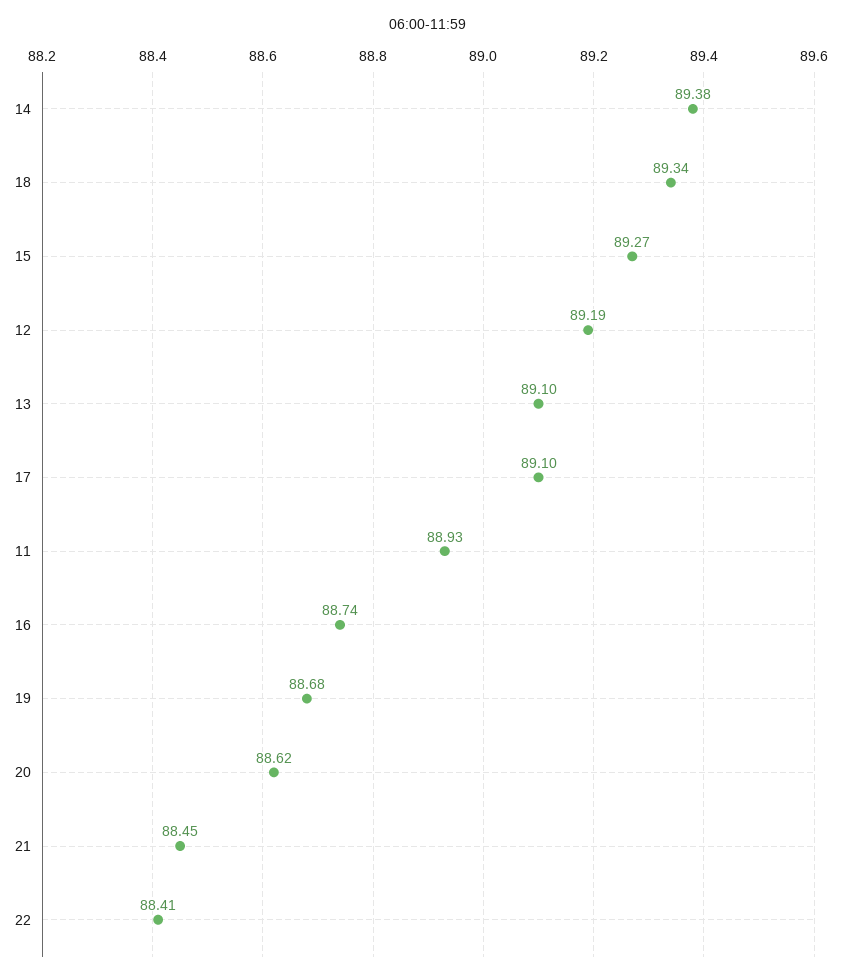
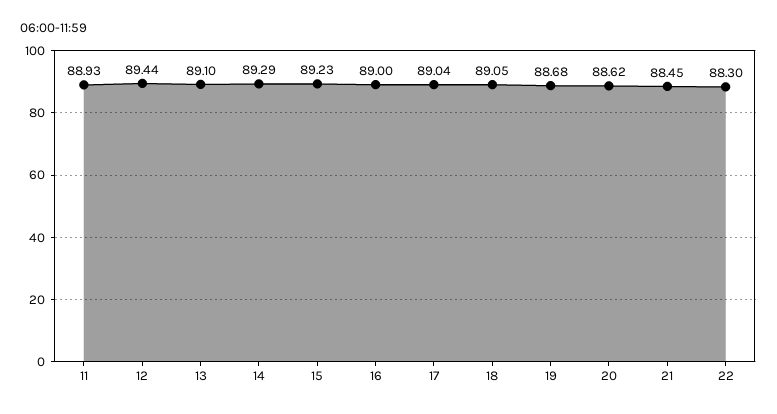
14: 89.38 -> 89.29
18: 89.34 -> 89.05
15: 89.27 -> 89.23
12: 89.19 -> 89.44
17: 89.1 -> 89.04
16: 88.74 -> 89
22: 88.41 -> 88.3

